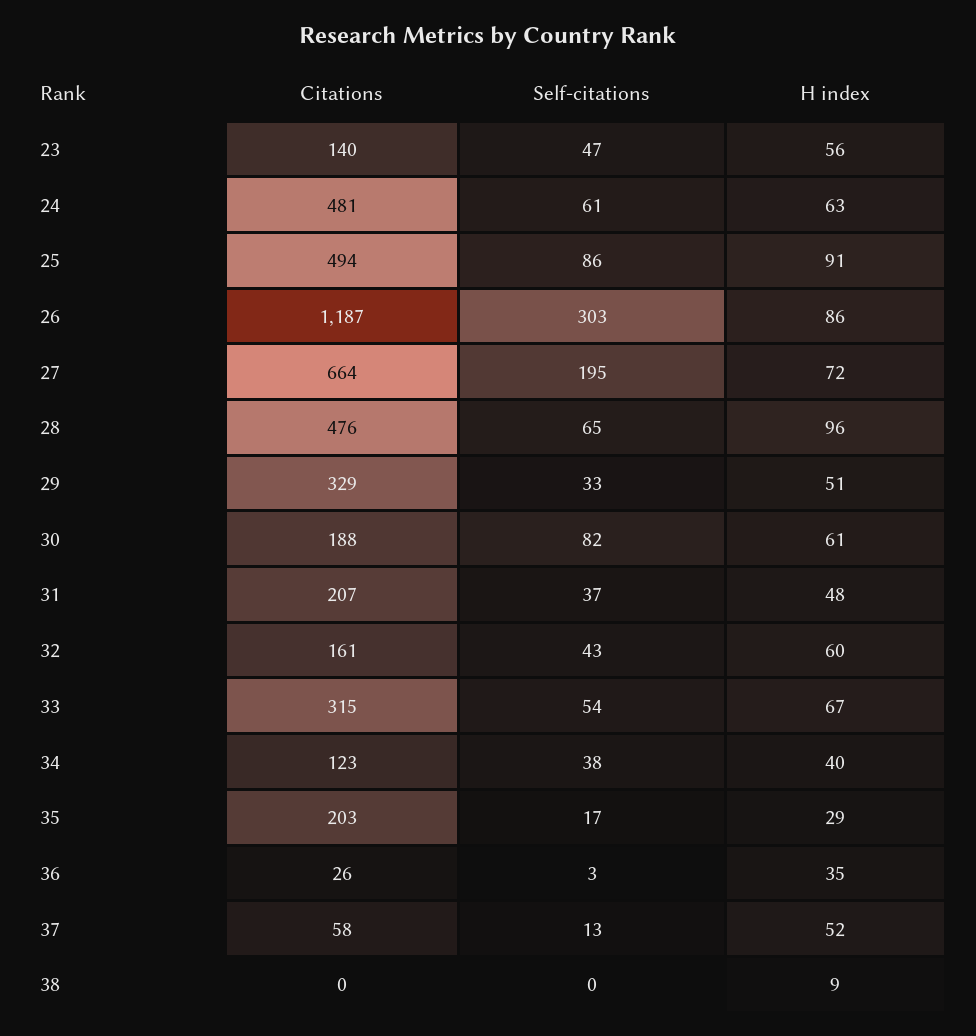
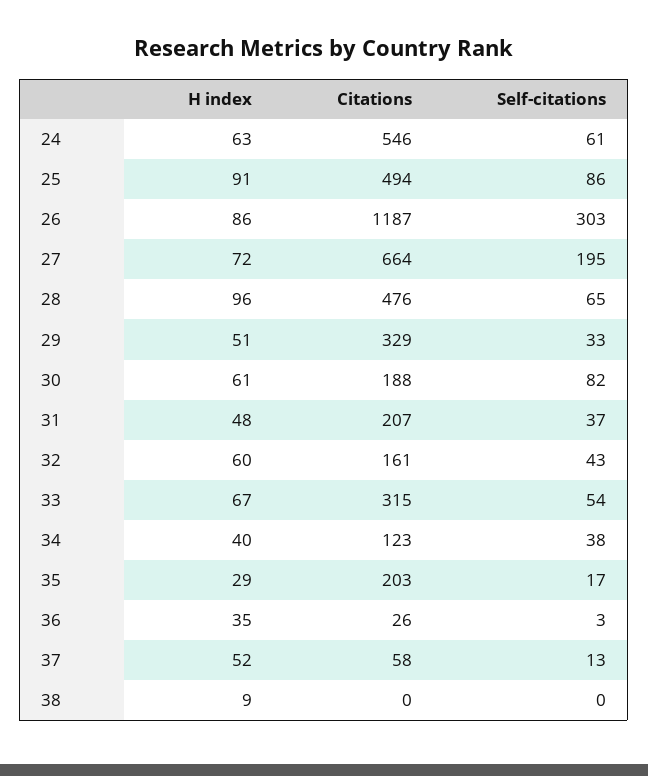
Citations, 23: 140 -> none
Self-citations, 23: 47 -> none
H index, 23: 56 -> none
Citations, 24: 481 -> 546

